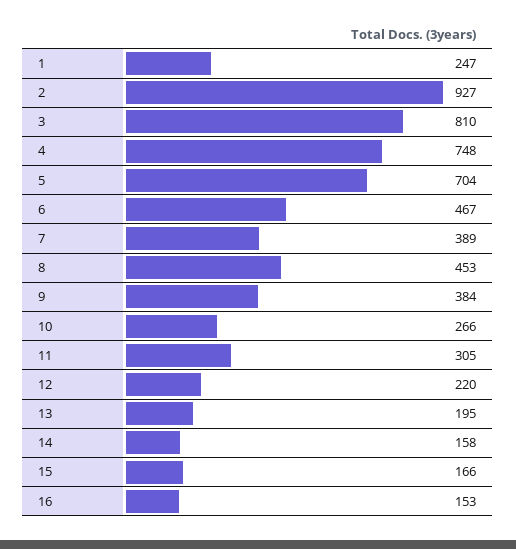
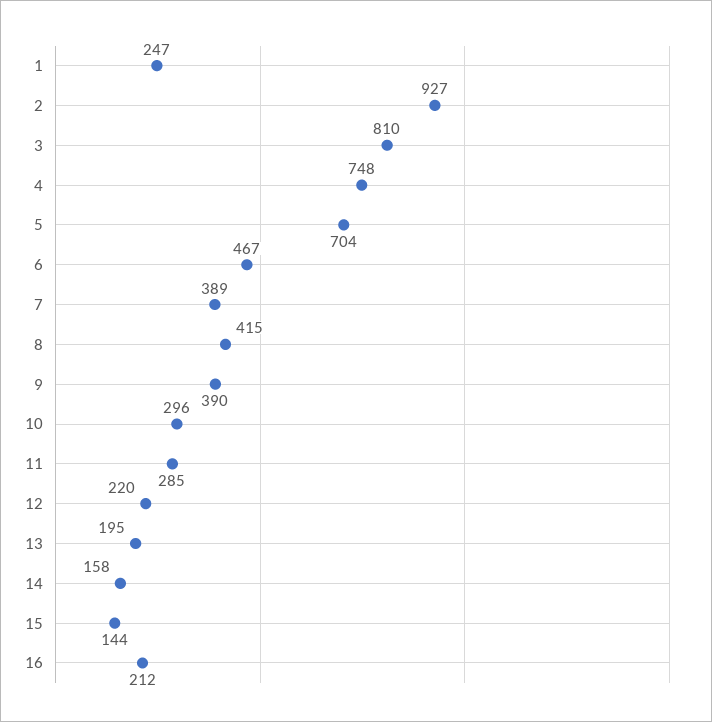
8: 453 -> 415
9: 384 -> 390
10: 266 -> 296
11: 305 -> 285
15: 166 -> 144
16: 153 -> 212

